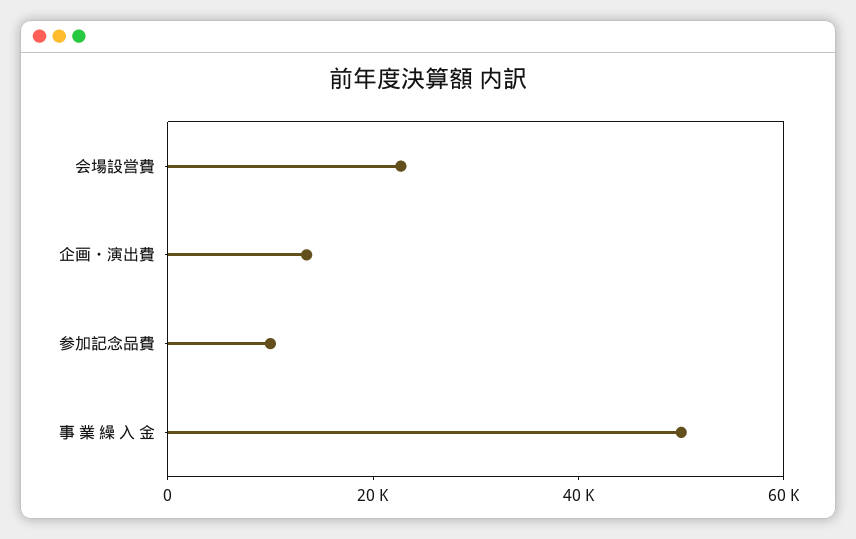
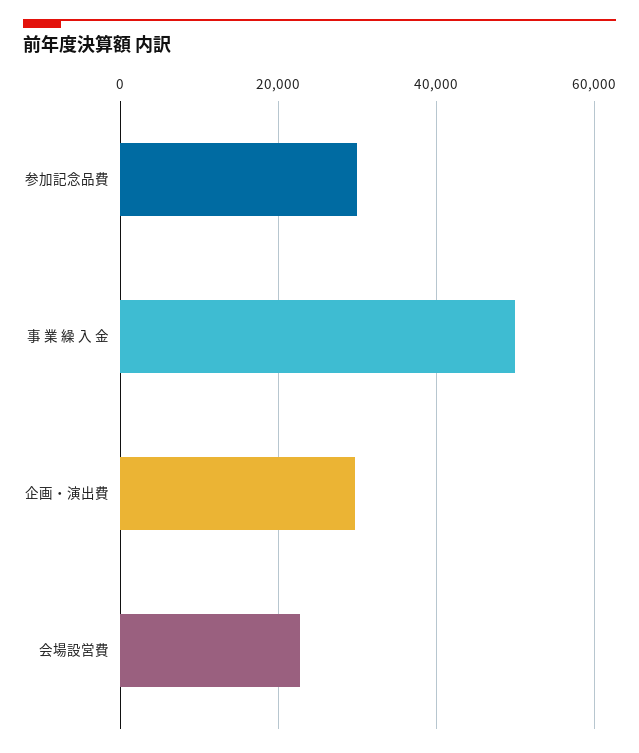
企画・演出費: 15000 -> 30000
参加記念品費: 10000 -> 30000

